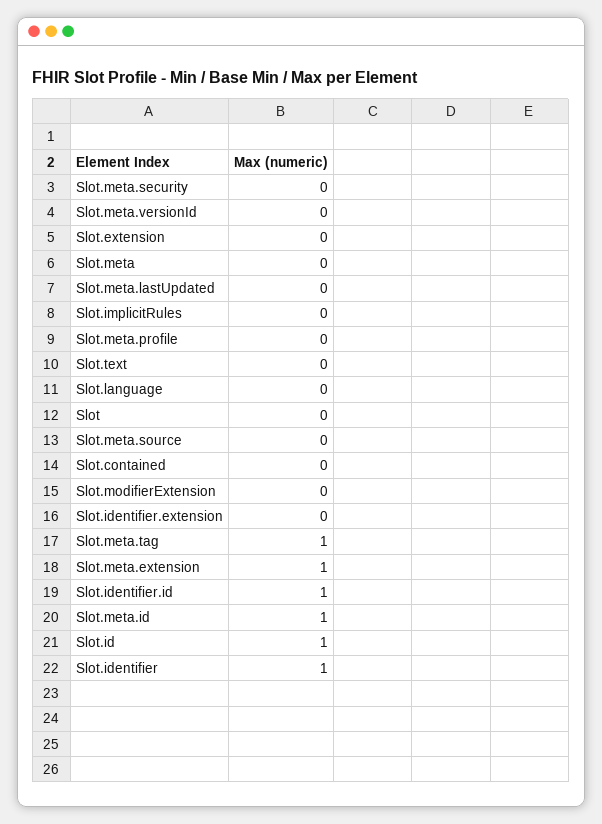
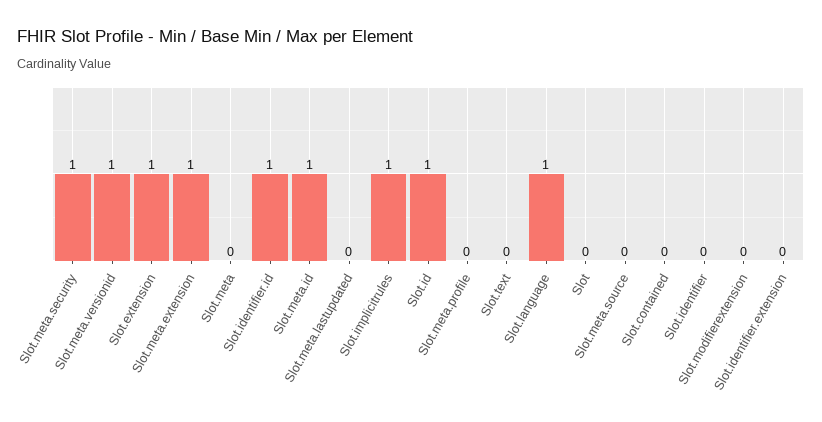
Slot.meta.security: 0 -> 1
Slot.meta.versionId: 0 -> 1
Slot.extension: 0 -> 1
Slot.implicitRules: 0 -> 1
Slot.language: 0 -> 1
Slot.meta.tag: 1 -> none
Slot.identifier: 1 -> 0

